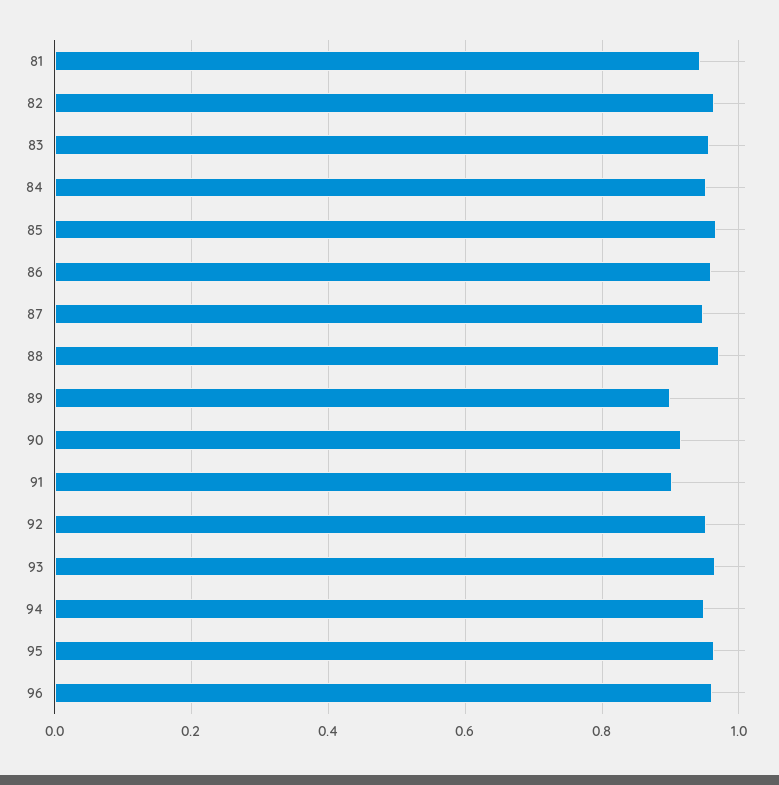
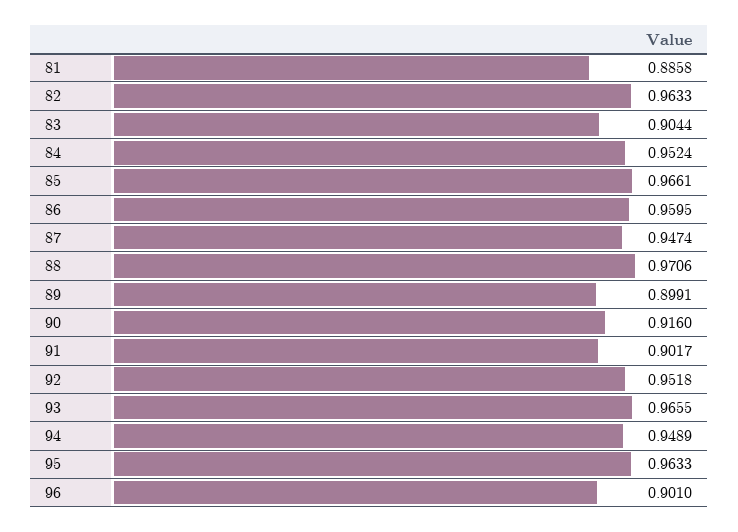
81: 0.94 -> 0.8858
83: 0.96 -> 0.9044
96: 0.96 -> 0.901

